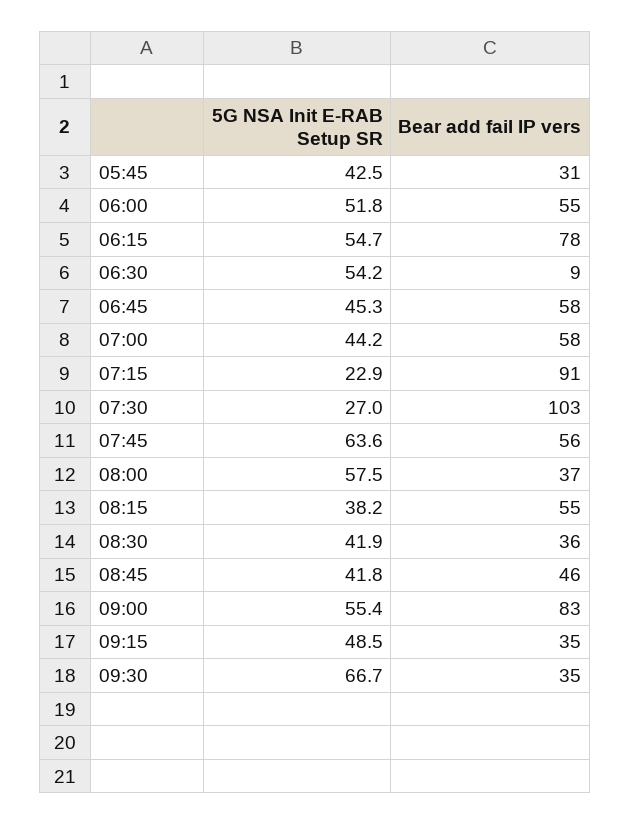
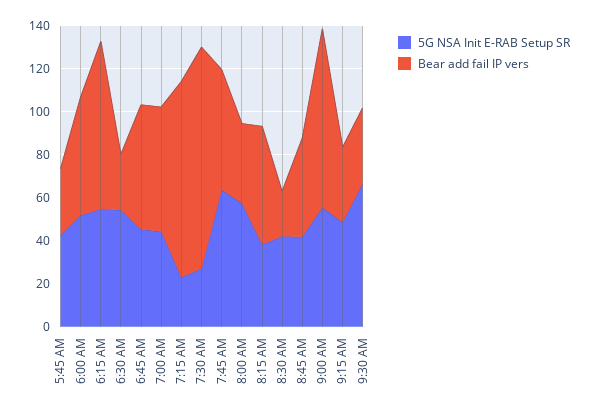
Bear add fail IP vers, 06:30: 9 -> 25
Bear add fail IP vers, 08:30: 36 -> 20

